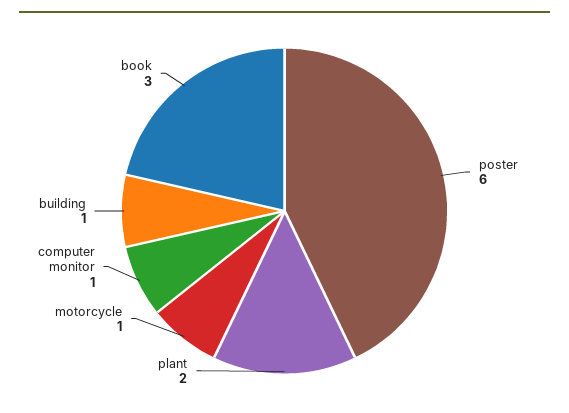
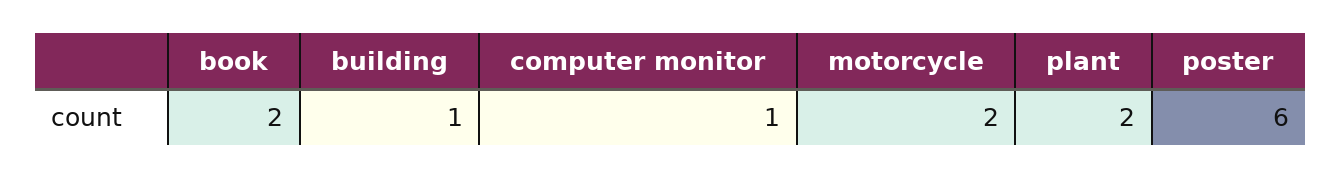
motorcycle: 1 -> 2
book: 3 -> 2

